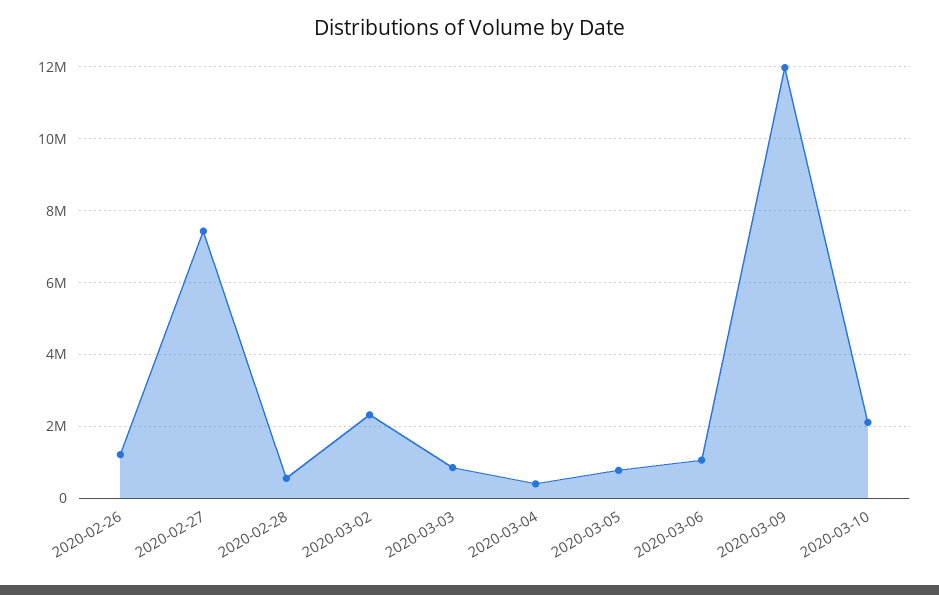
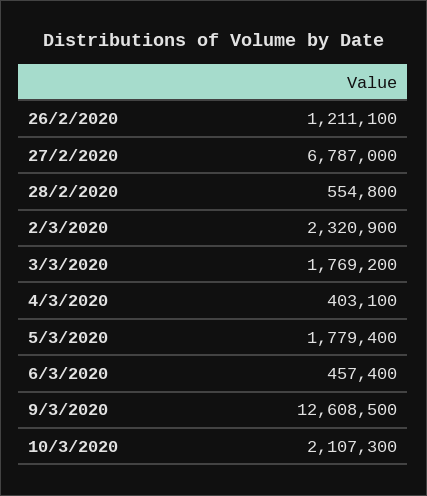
2020-02-27: 7400000 -> 6787000
2020-03-03: 800000 -> 1769200
2020-03-05: 800000 -> 1779400
2020-03-06: 1000000 -> 457400
2020-03-09: 12000000 -> 12608500

